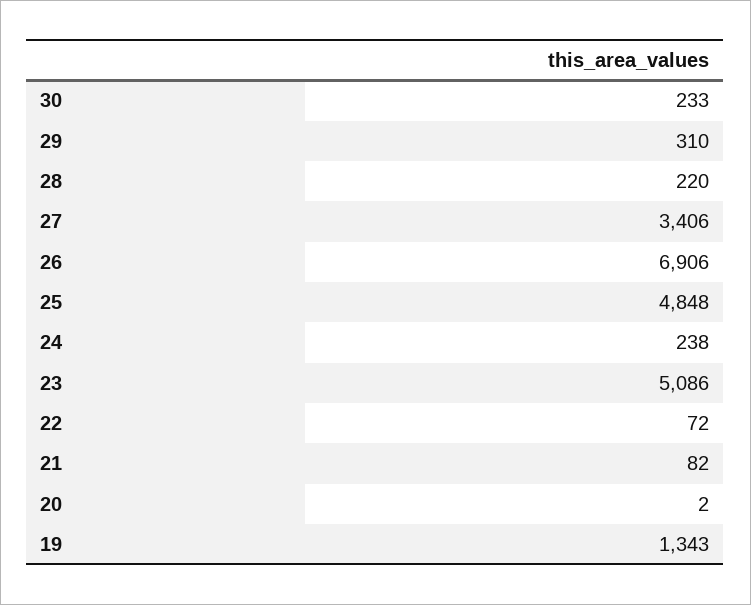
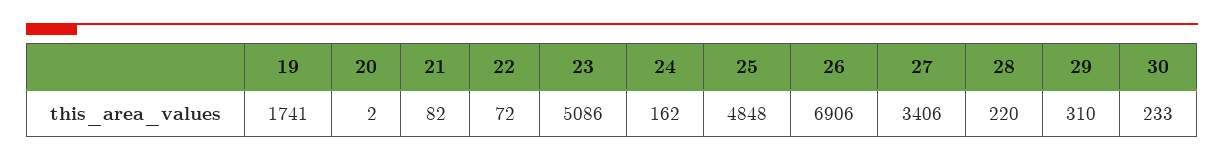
24: 238 -> 162
19: 1343 -> 1741

